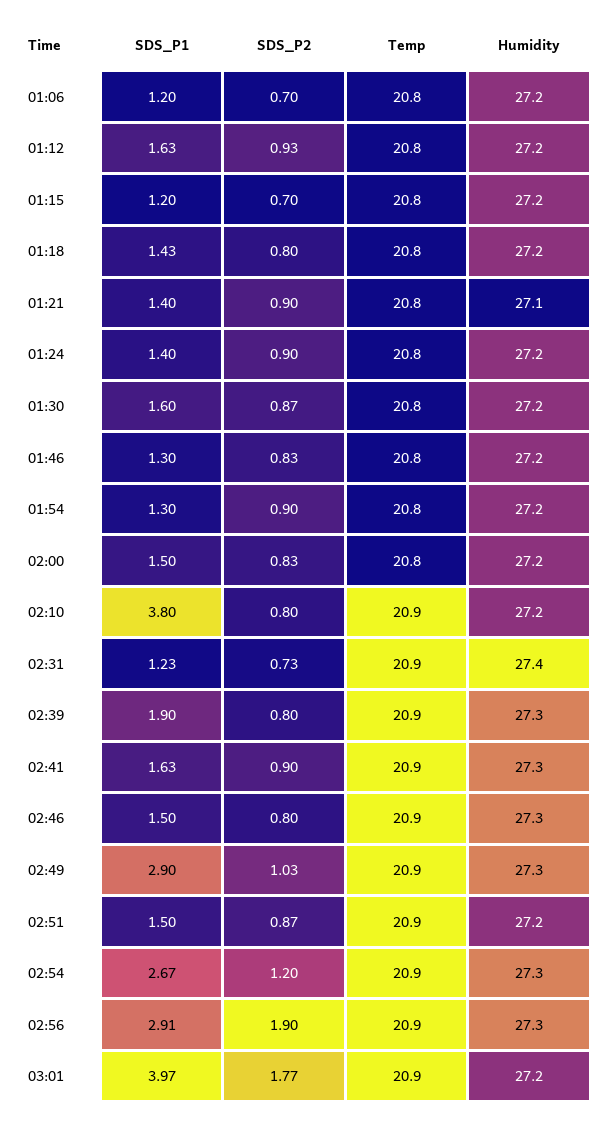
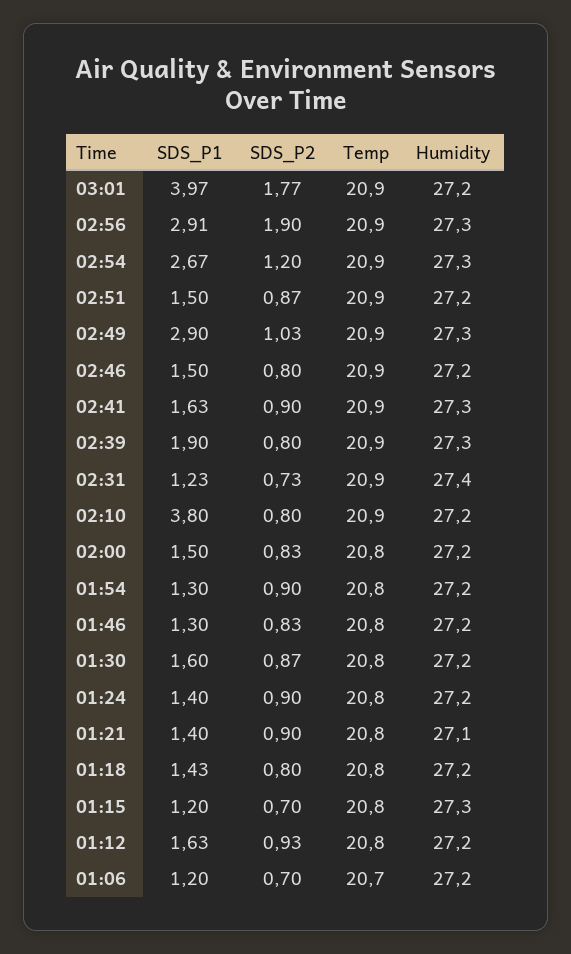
Temp, 01:06: 20.8 -> 20.7
Humidity, 01:15: 27.2 -> 27.3
Humidity, 02:46: 27.3 -> 27.2

